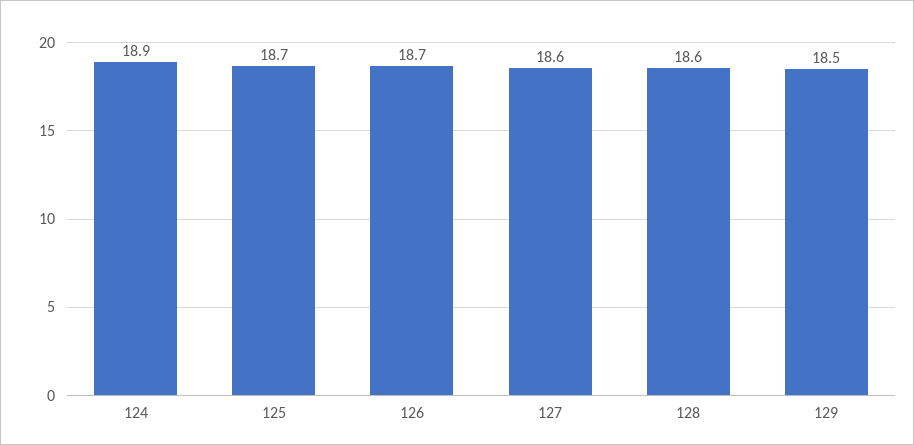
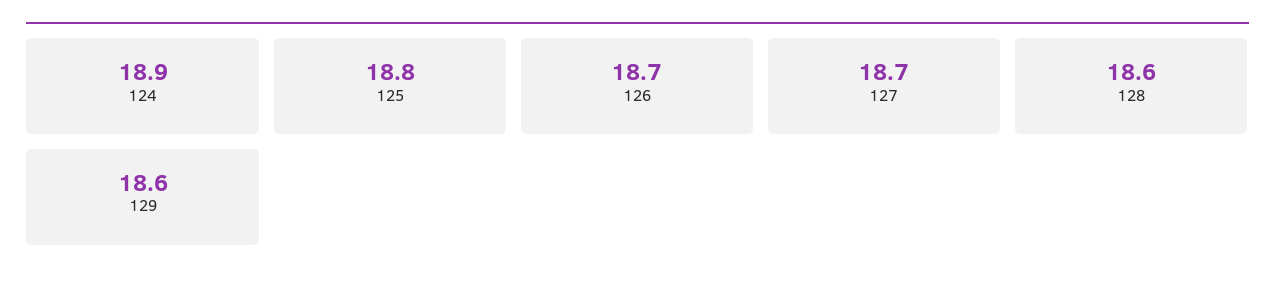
125: 18.7 -> 18.8
127: 18.6 -> 18.7
129: 18.5 -> 18.6

